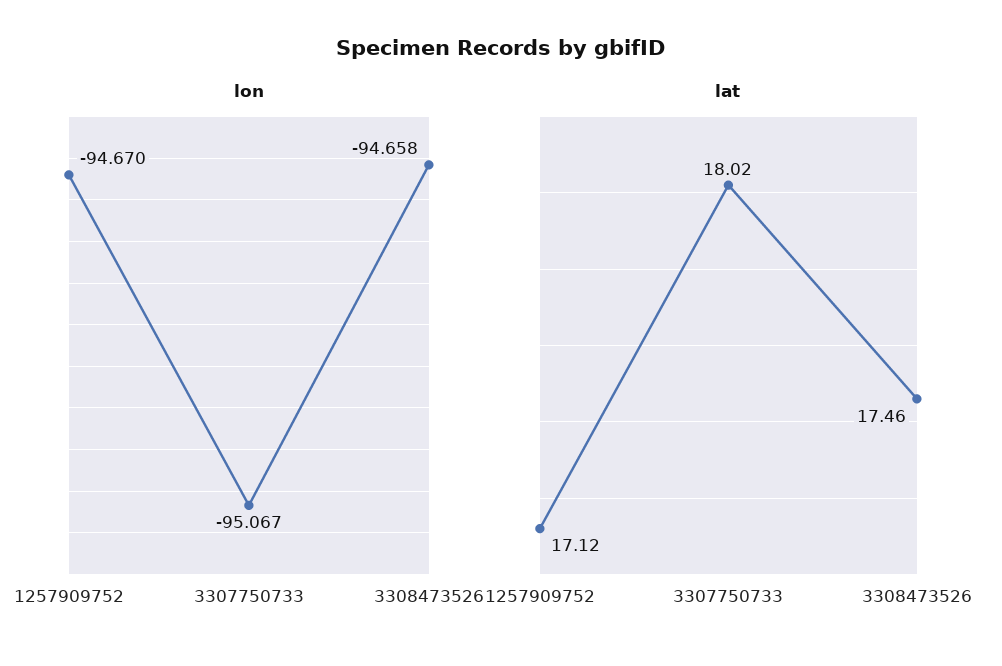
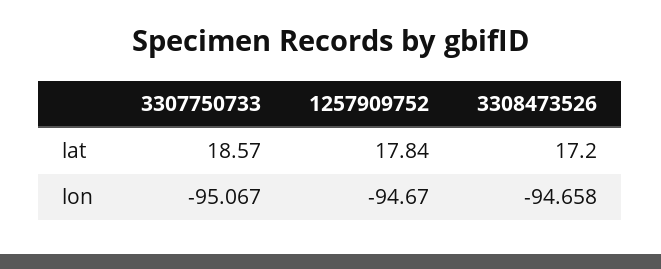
lat, 1257909752: 17.12 -> 17.84
lat, 3307750733: 18.02 -> 18.57
lat, 3308473526: 17.46 -> 17.2

